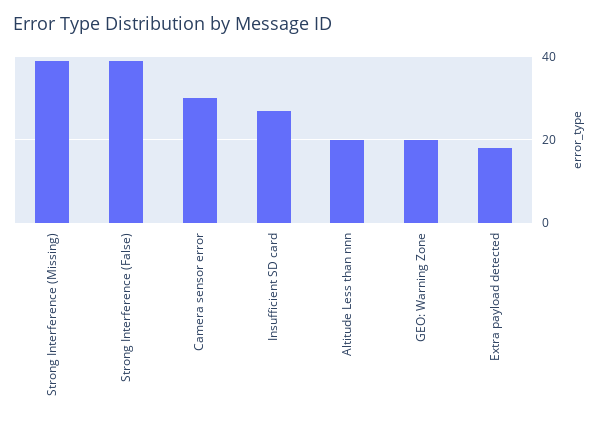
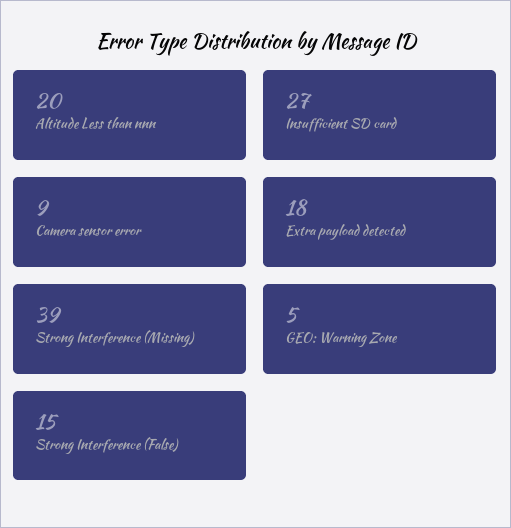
Strong Interference (False): 40 -> 15
Camera sensor error: 30 -> 9
GEO: Warning Zone: 20 -> 5

